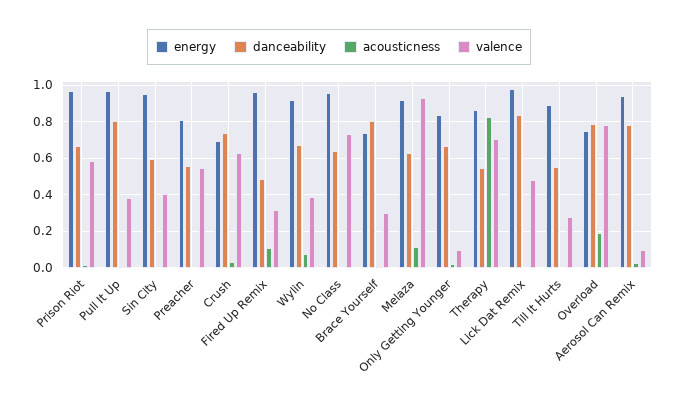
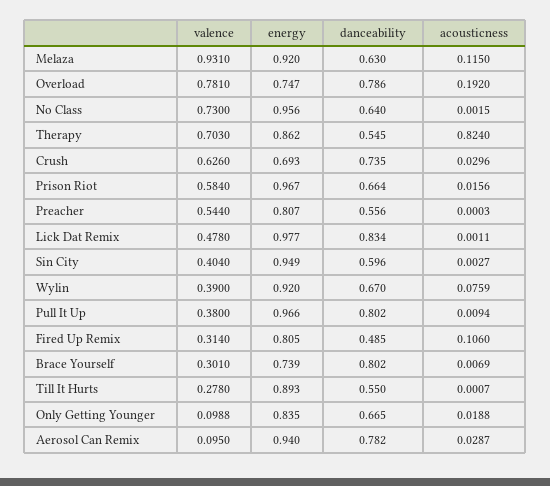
energy, Fired Up Remix: 0.95 -> 0.805

